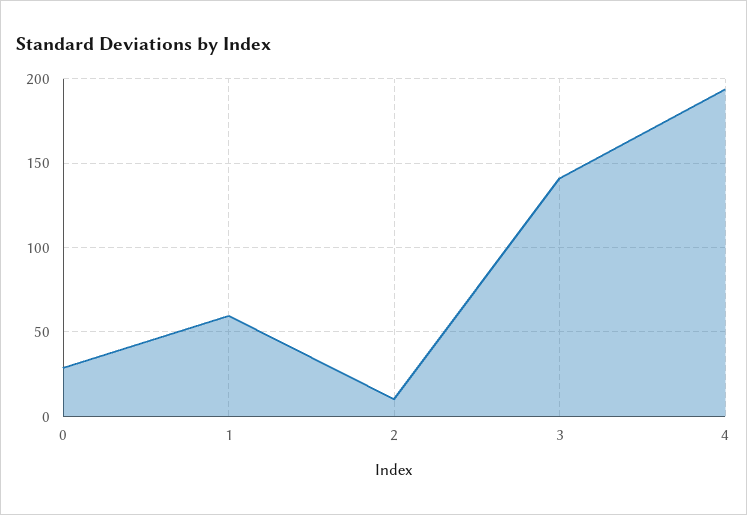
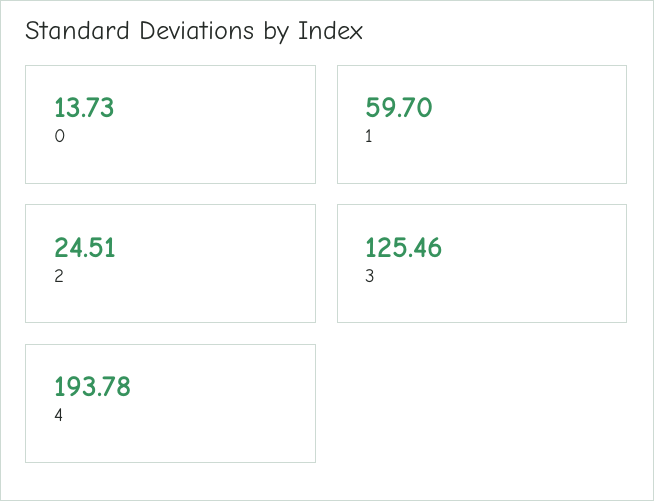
0: 30 -> 13.73
2: 10 -> 24.51
3: 140 -> 125.46

